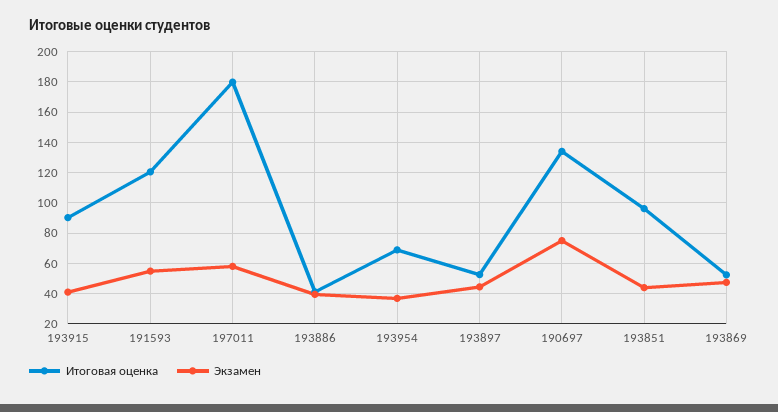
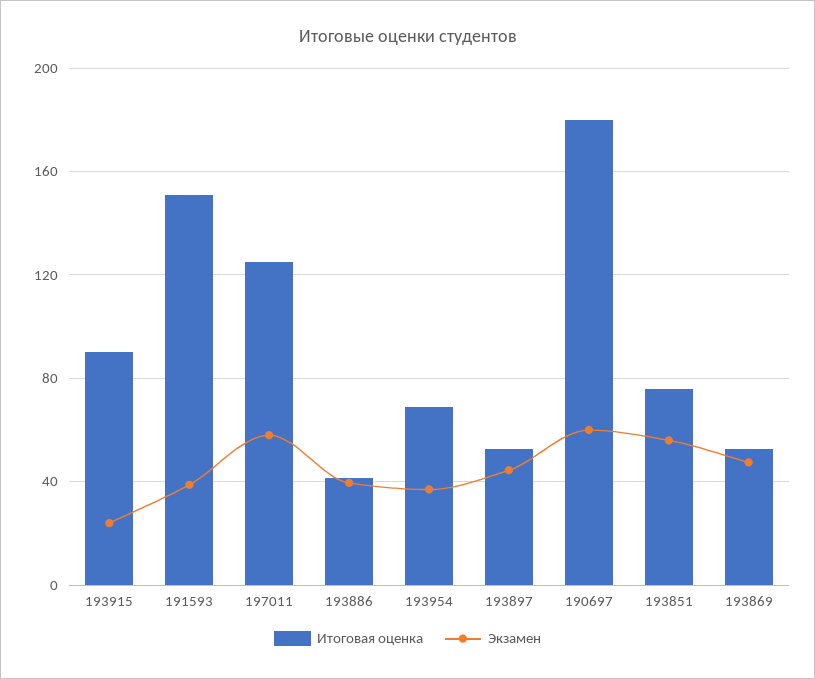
Экзамен, 193915: 40 -> 25
Итоговая оценка, 191593: 120 -> 150
Экзамен, 191593: 55 -> 40
Итоговая оценка, 197011: 180 -> 125
Итоговая оценка, 190697: 135 -> 180
Экзамен, 190697: 75 -> 60
Итоговая оценка, 193851: 95 -> 75
Экзамен, 193851: 45 -> 55

